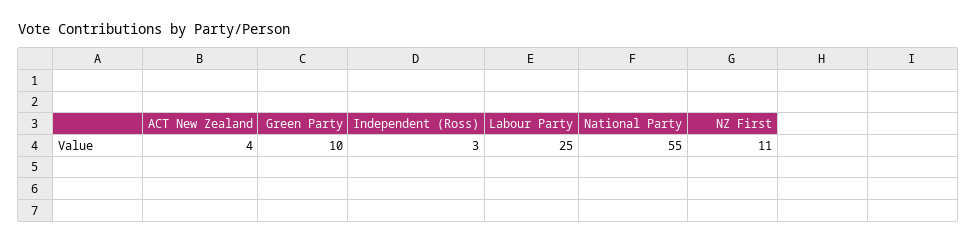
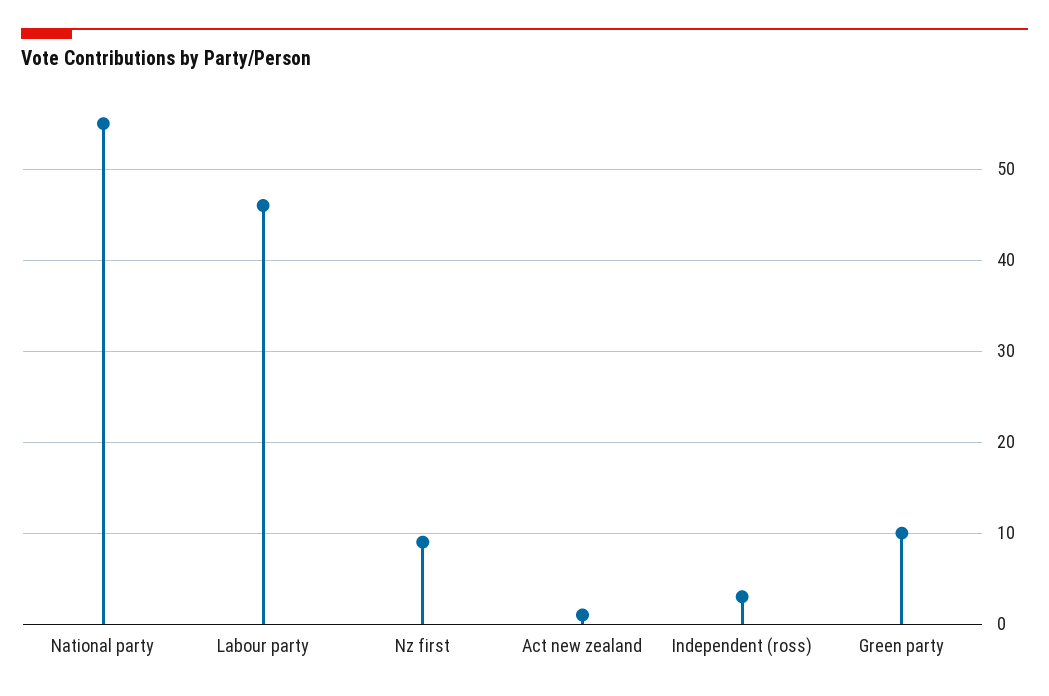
ACT New Zealand: 4 -> 1
Labour Party: 25 -> 46
NZ First: 11 -> 9

